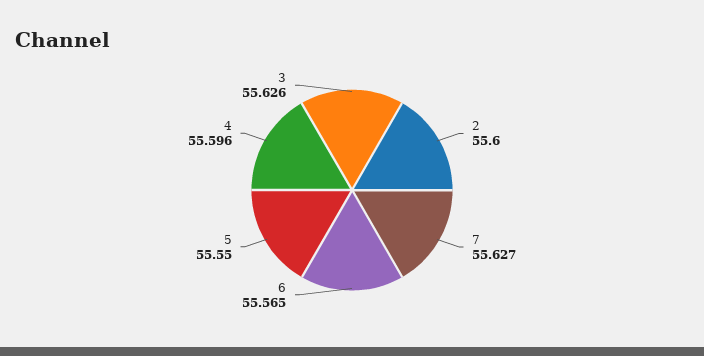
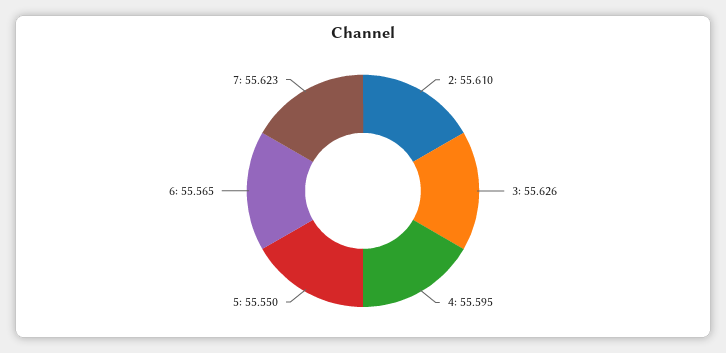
2: 55.6 -> 55.61
7: 55.627 -> 55.623
4: 55.596 -> 55.595

